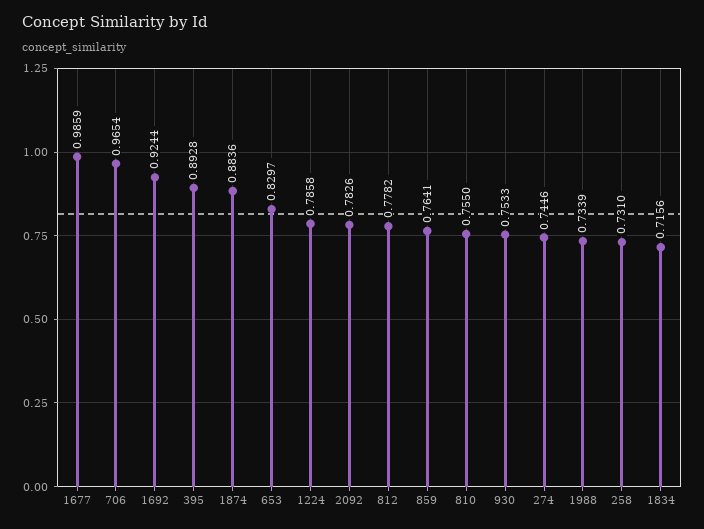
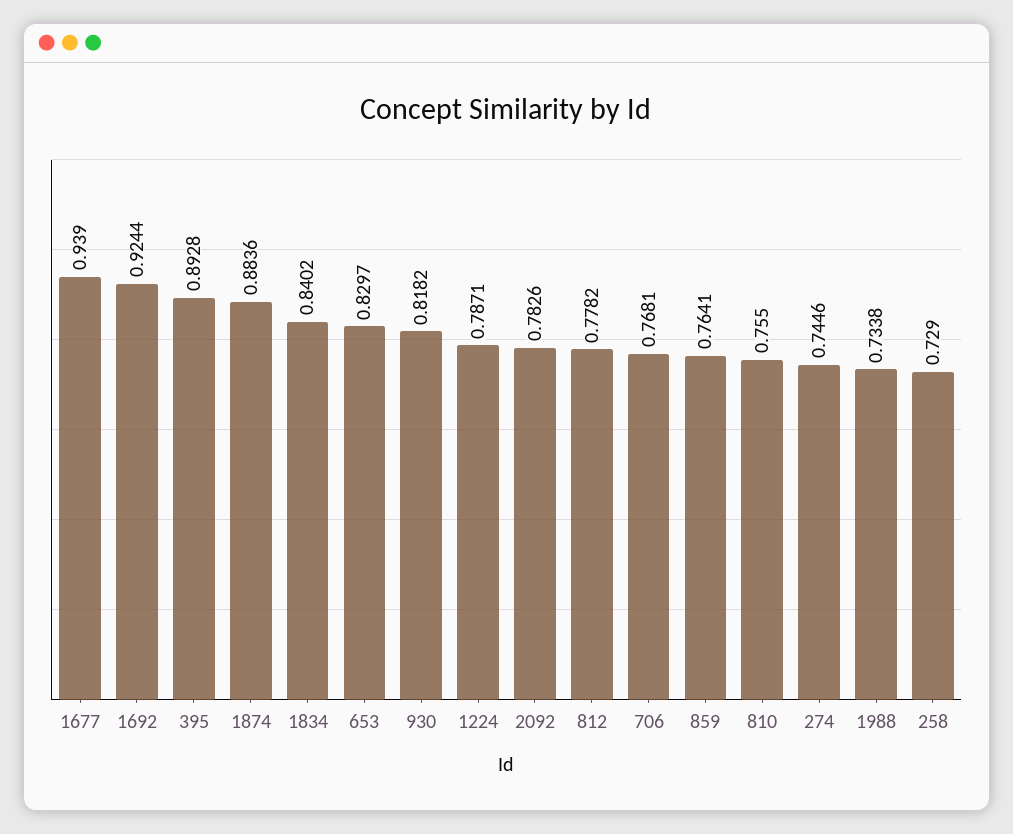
1677: 0.9859 -> 0.939
706: 0.9654 -> 0.7681
1224: 0.7858 -> 0.7871
930: 0.7533 -> 0.8182
1988: 0.7339 -> 0.7338
258: 0.731 -> 0.729
1834: 0.7156 -> 0.8402

